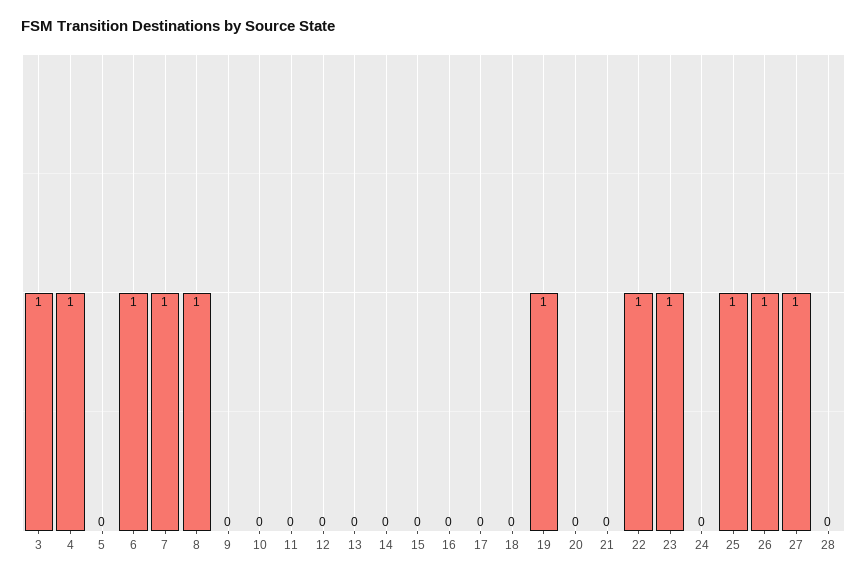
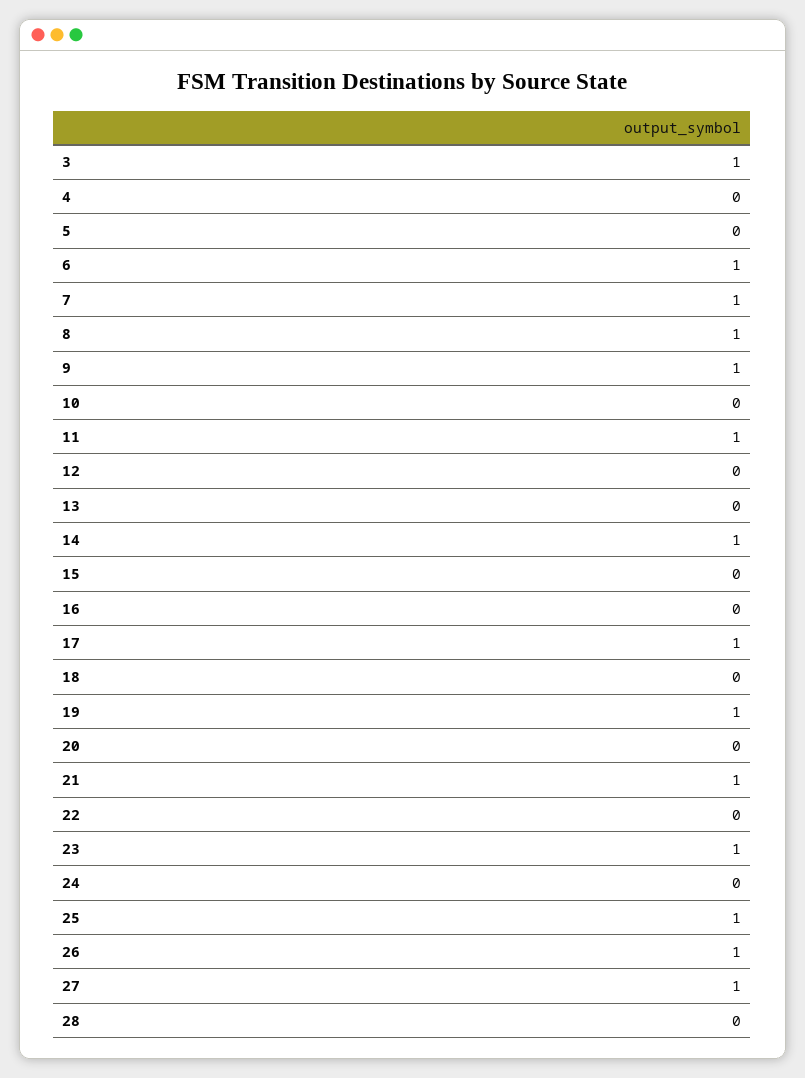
4: 1 -> 0
9: 0 -> 1
11: 0 -> 1
14: 0 -> 1
17: 0 -> 1
21: 0 -> 1
22: 1 -> 0

